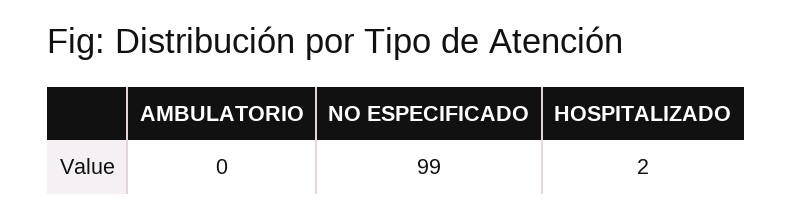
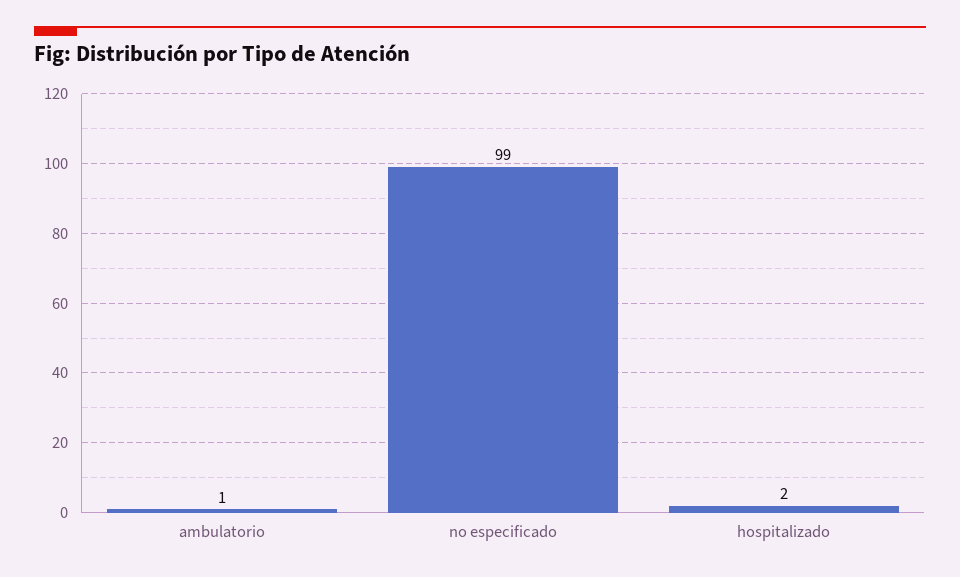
AMBULATORIO: 0 -> 1

